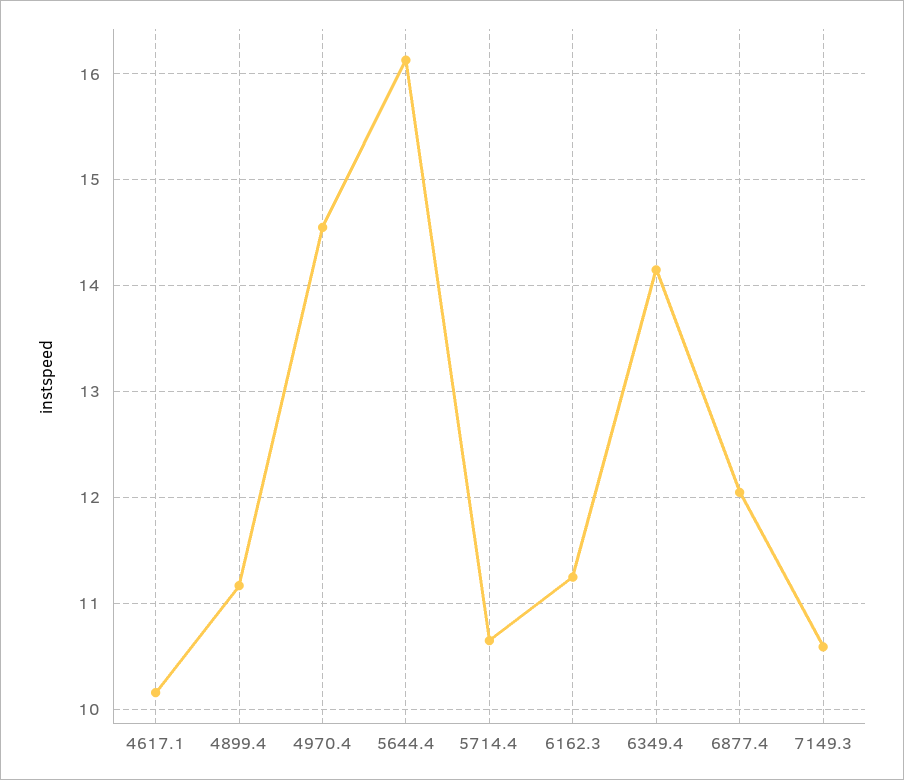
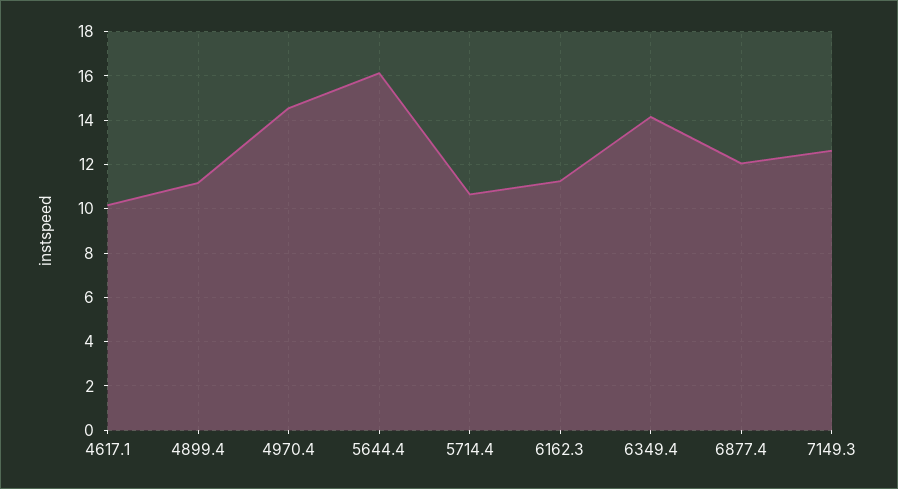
7149.3: 10.6 -> 12.5

